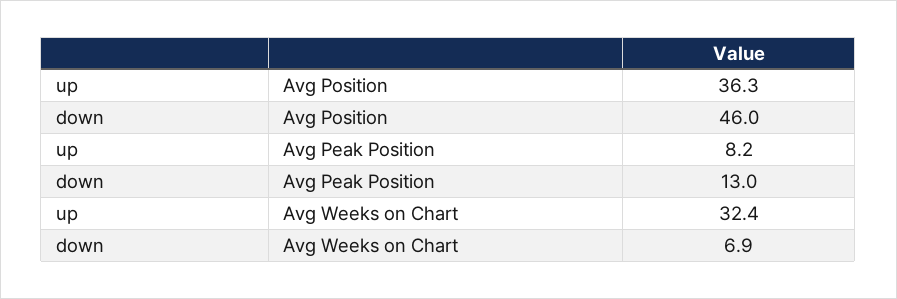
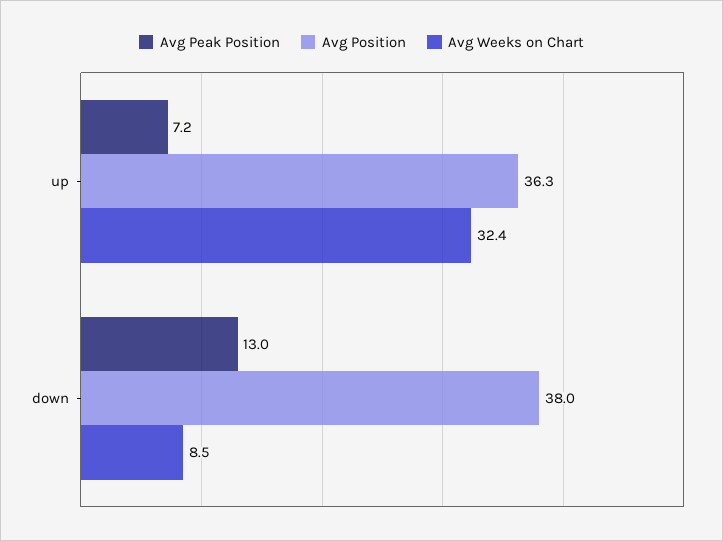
Avg Position, down: 46 -> 38
Avg Peak Position, up: 8.2 -> 7.2
Avg Weeks on Chart, down: 6.9 -> 8.5

